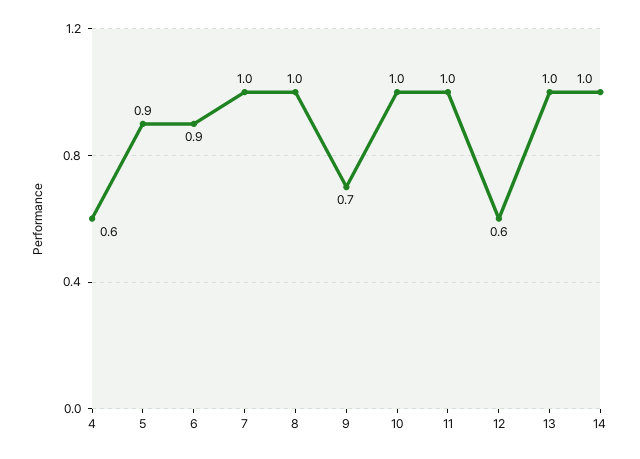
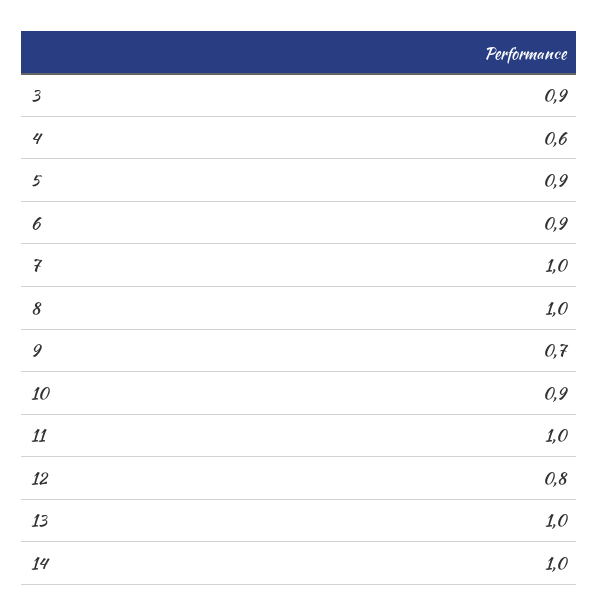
10: 1 -> 0.9
12: 0.6 -> 0.8
3: none -> 0.9

